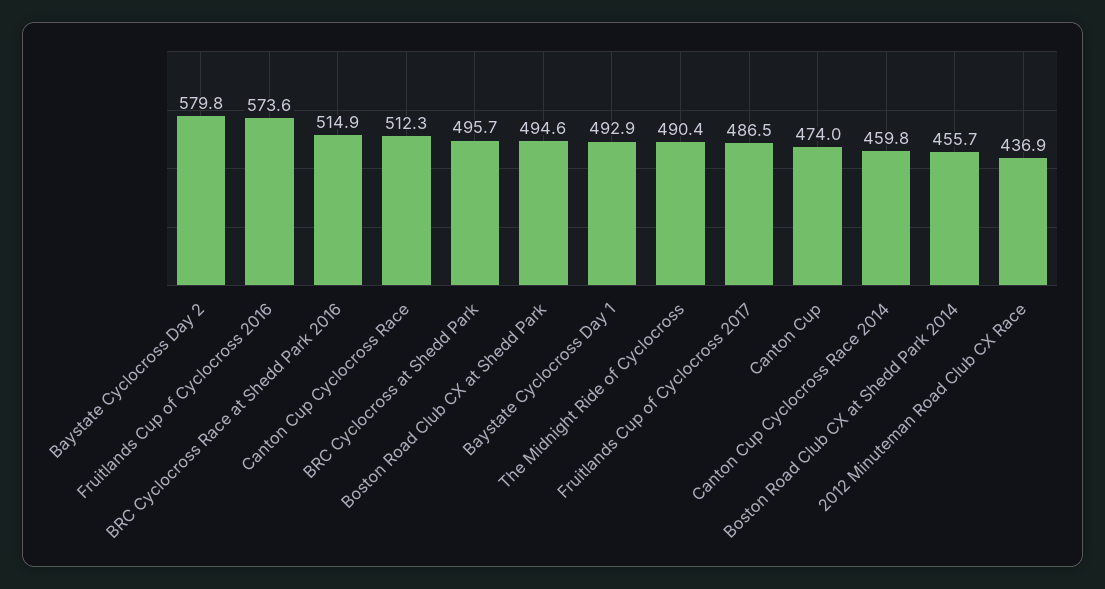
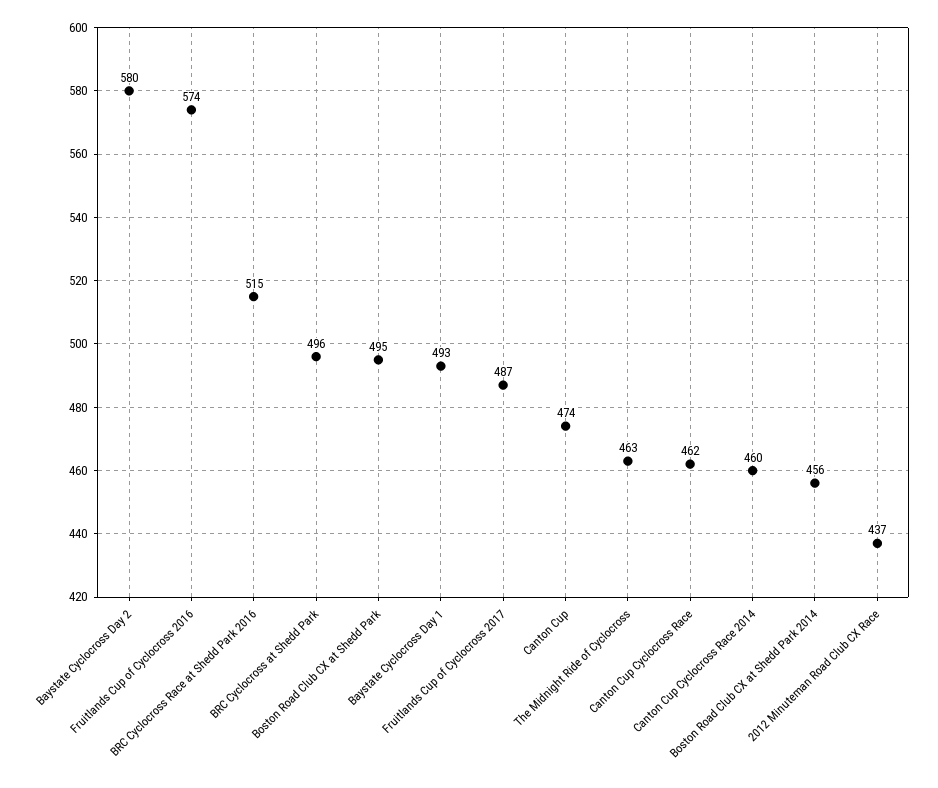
Canton Cup Cyclocross Race: 512.3 -> 462
The Midnight Ride of Cyclocross: 490.4 -> 463

